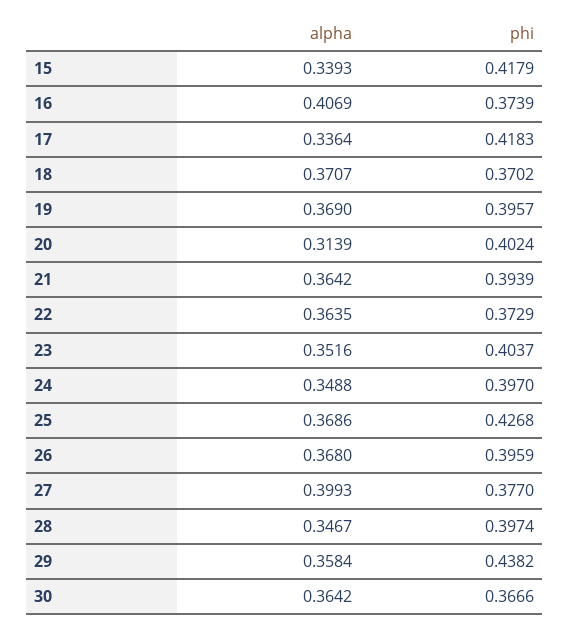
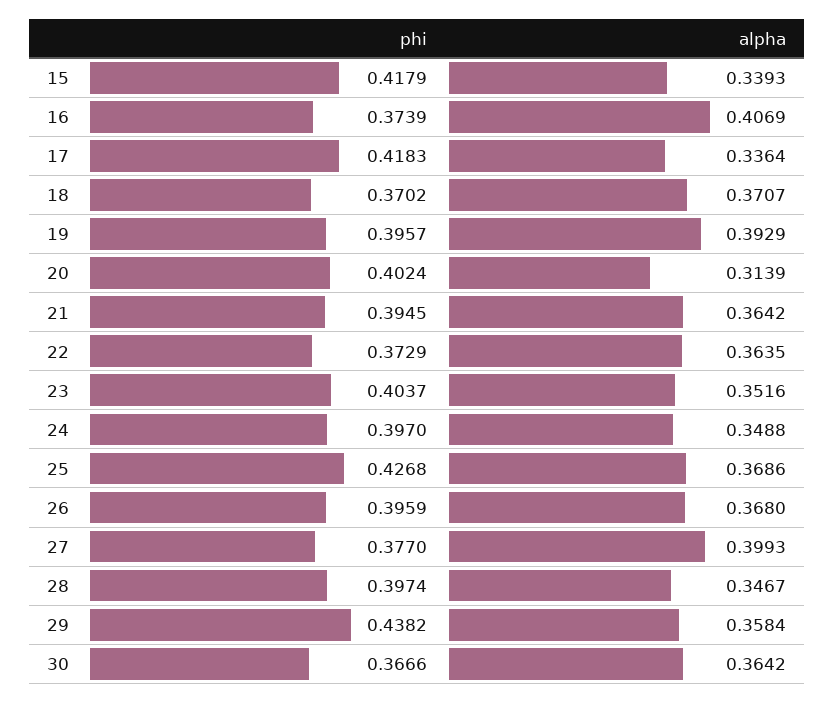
alpha, 19: 0.369 -> 0.3929
phi, 21: 0.3939 -> 0.3945

